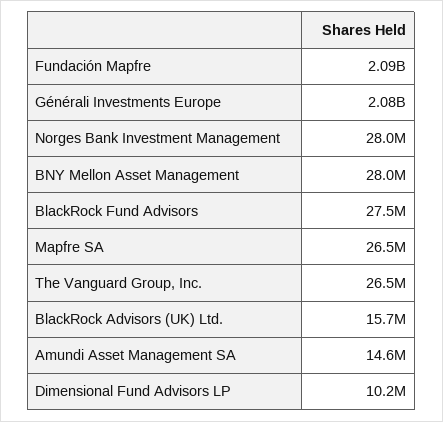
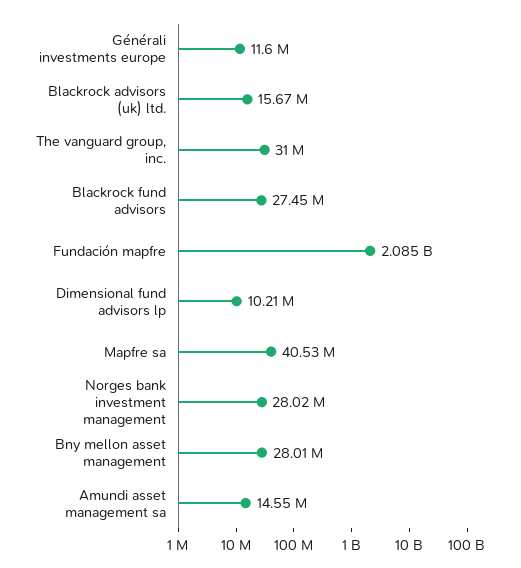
Générali Investments Europe: 2080000000 -> 11600000
Mapfre SA: 26500000 -> 40530000
The Vanguard Group, Inc.: 26500000 -> 31000000

